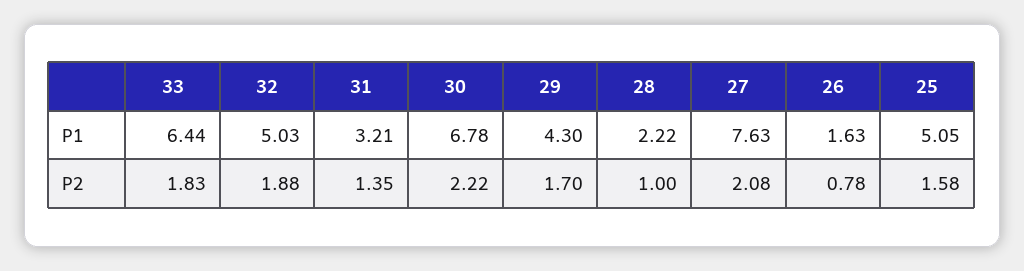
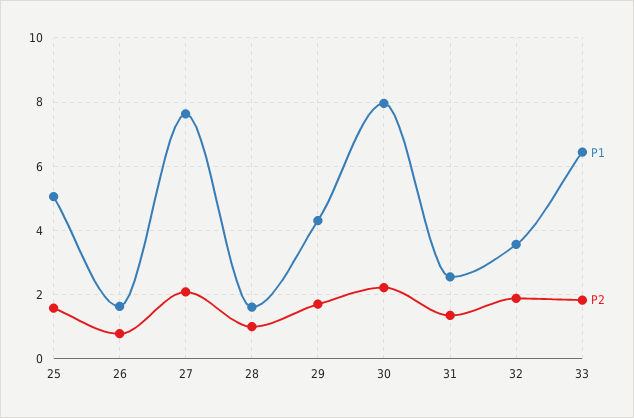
P1, 32: 5.03 -> 3.6
P1, 31: 3.21 -> 2.6
P1, 30: 6.78 -> 8
P1, 28: 2.22 -> 1.6

